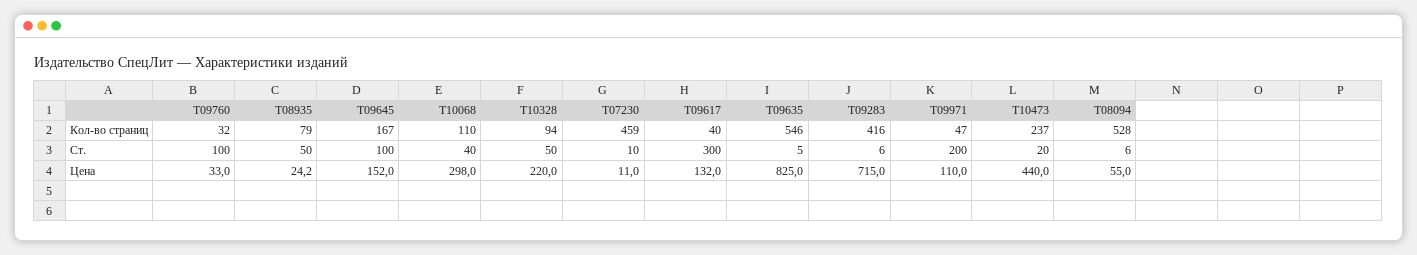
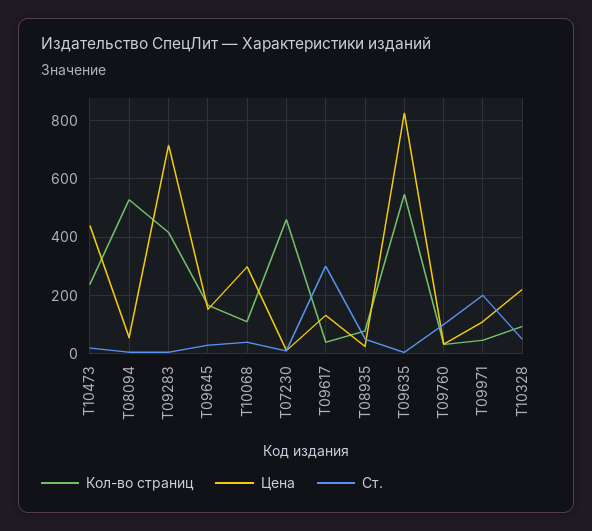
Ст., Т09645: 100 -> 25

